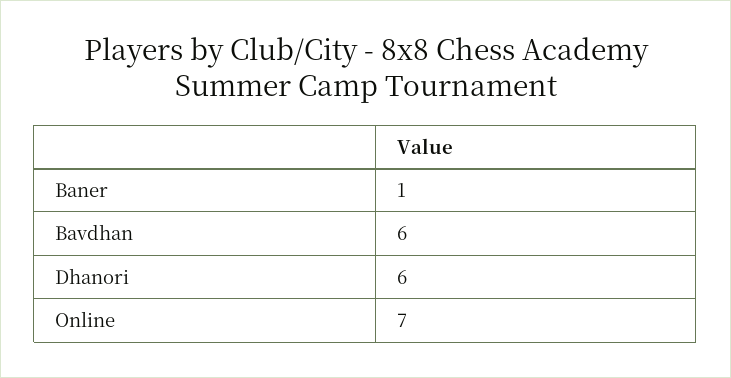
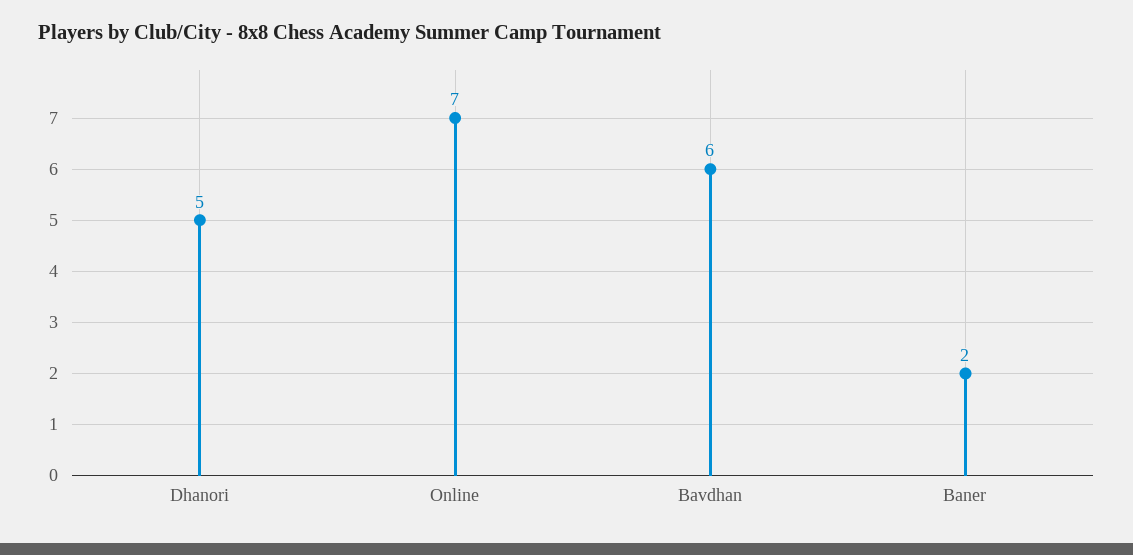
Baner: 1 -> 2
Dhanori: 6 -> 5

